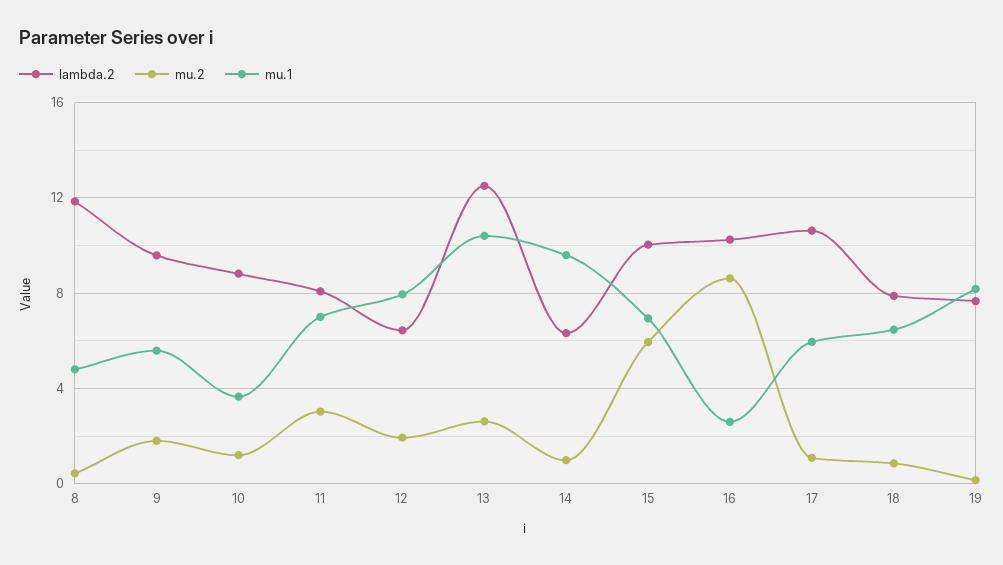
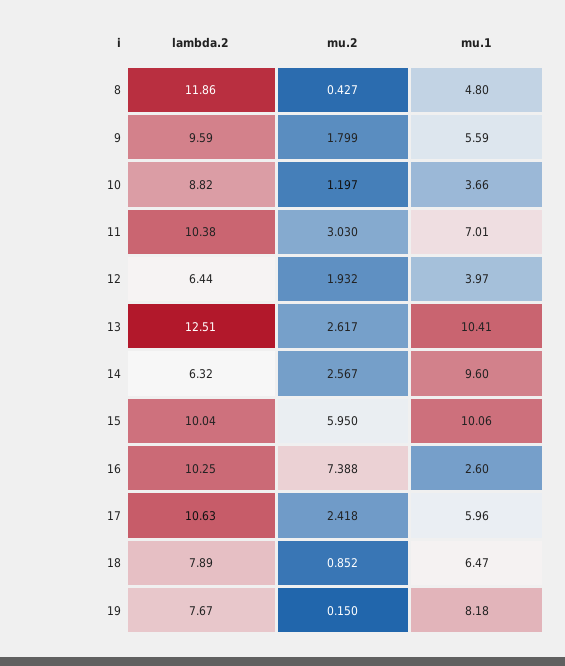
lambda.2, 11: 8 -> 10.38
mu.1, 12: 8 -> 3.97
mu.2, 14: 1 -> 2.567
mu.1, 15: 7 -> 10.06
mu.2, 16: 8.5 -> 7.388
mu.2, 17: 1 -> 2.418

